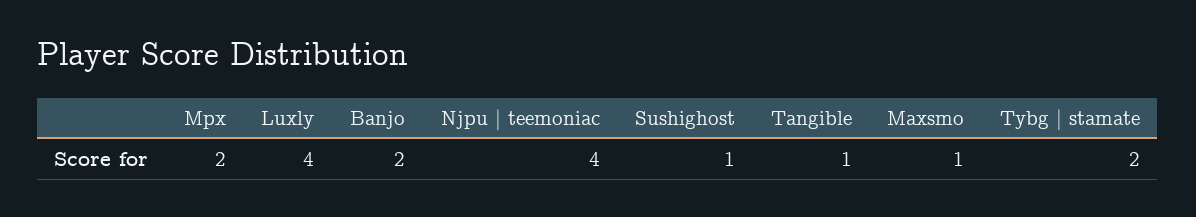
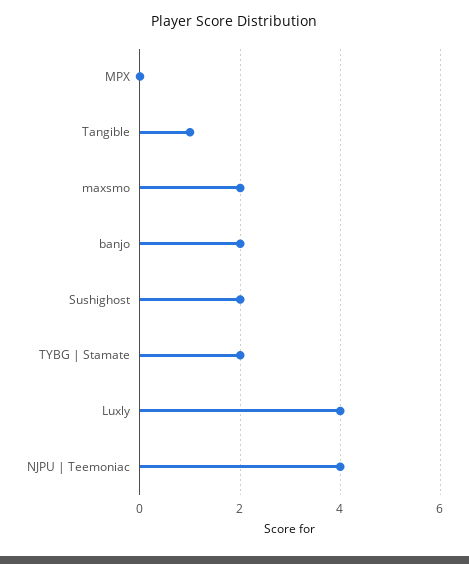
Mpx: 2 -> 0
Sushighost: 1 -> 2
Maxsmo: 1 -> 2

